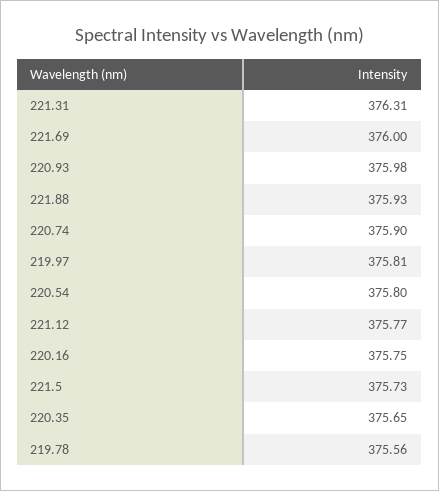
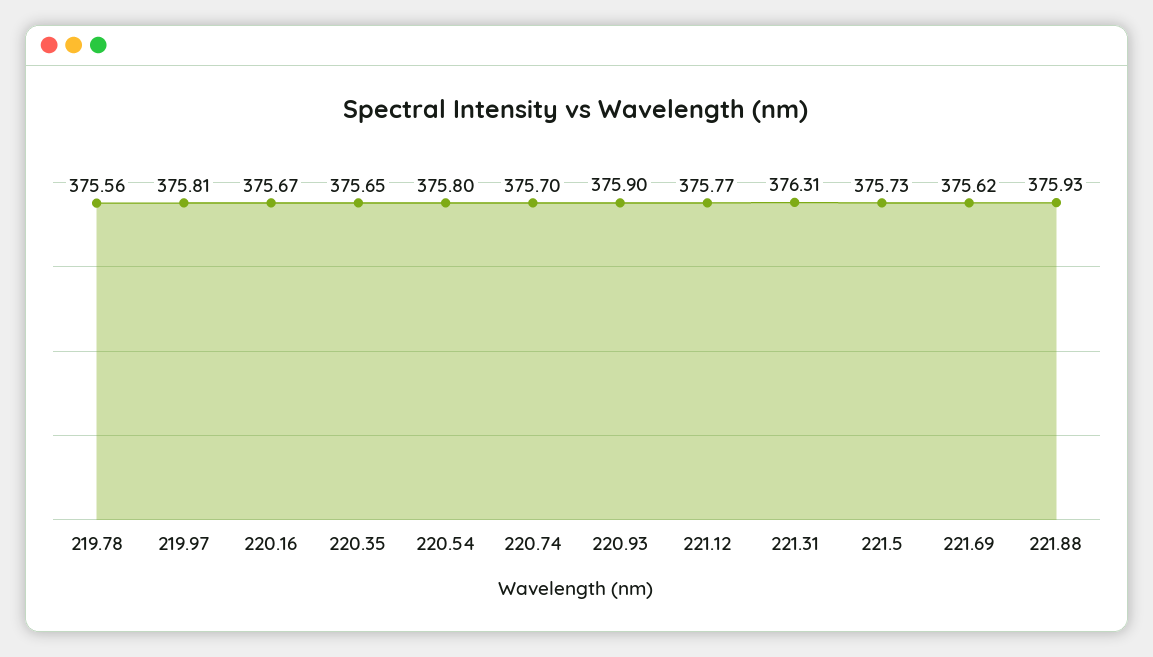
221.69: 376 -> 375.62
220.93: 375.98 -> 375.9
220.74: 375.9 -> 375.7
220.16: 375.75 -> 375.67

